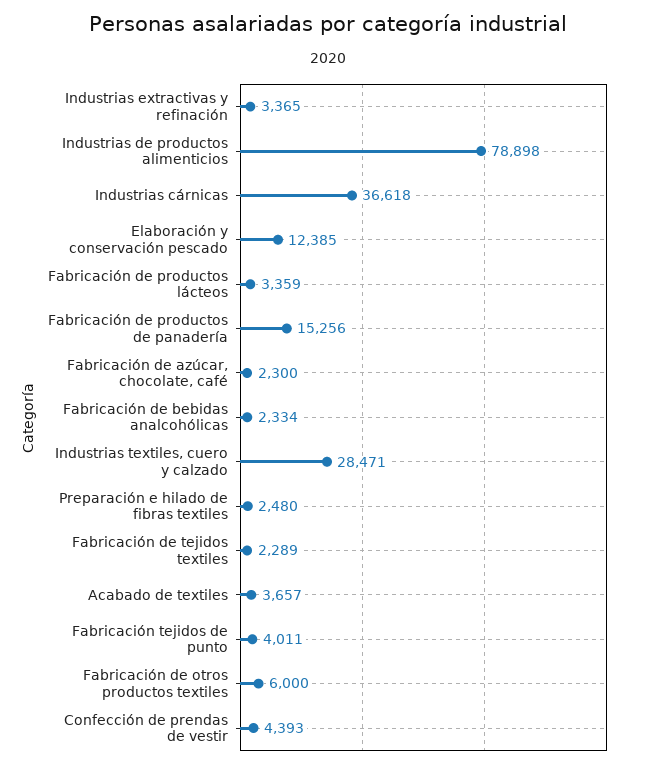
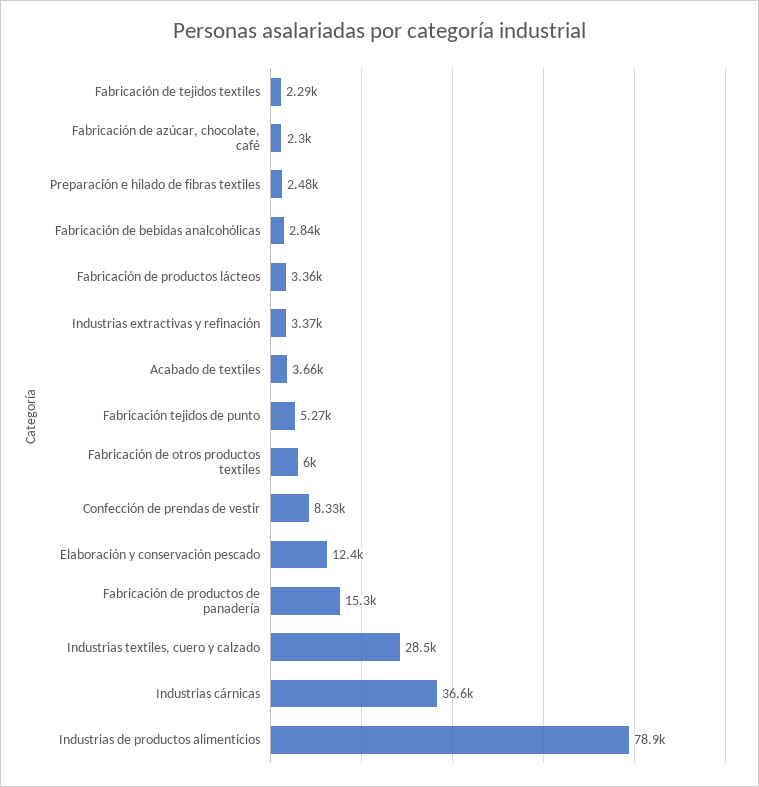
Fabricación de bebidas analcohólicas: 2334 -> 2840
Fabricación tejidos de punto: 4011 -> 5270
Confección de prendas de vestir: 4393 -> 8330

